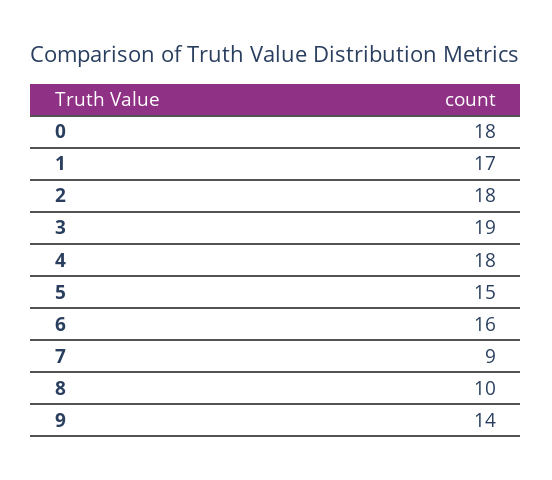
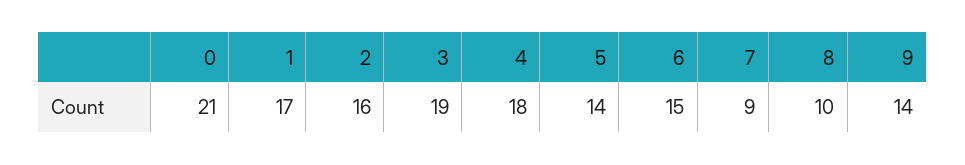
0: 18 -> 21
2: 18 -> 16
5: 15 -> 14
6: 16 -> 15

